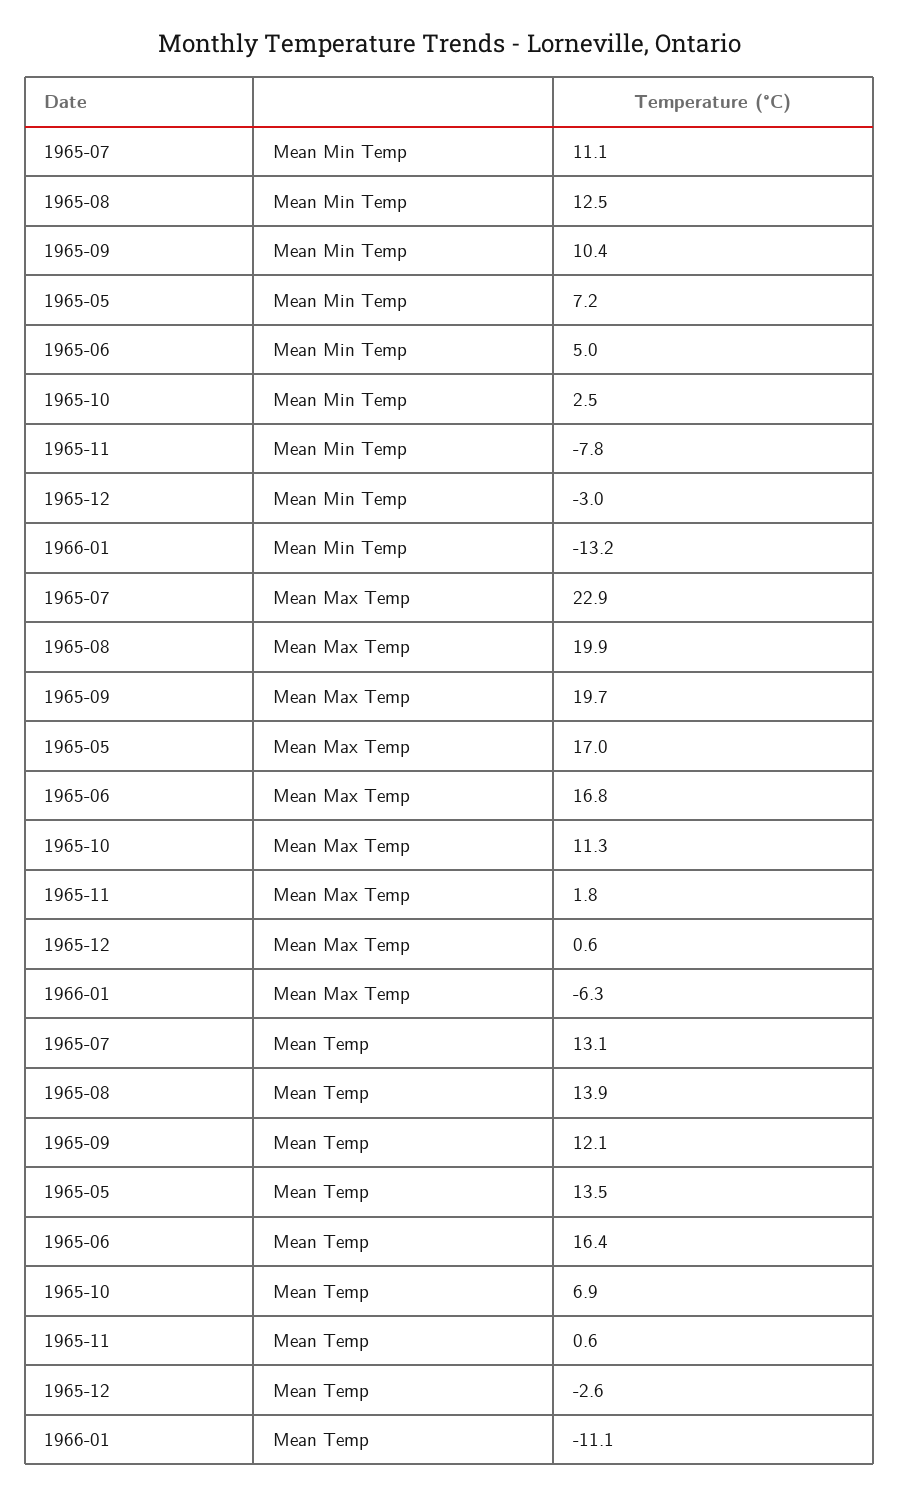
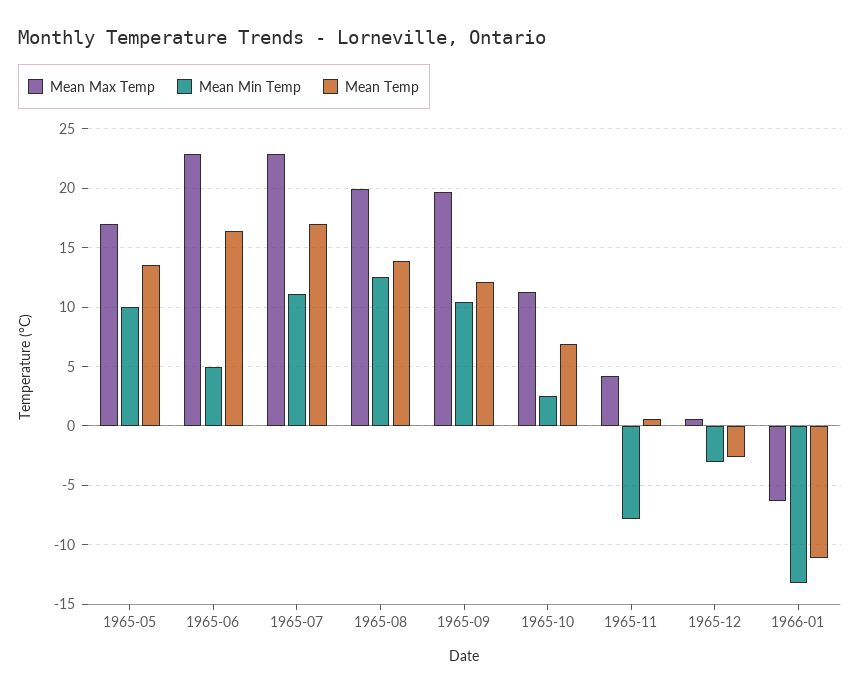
Mean Min Temp, 1965-05: 7.2 -> 10
Mean Max Temp, 1965-06: 16.8 -> 23
Mean Max Temp, 1965-11: 1.8 -> 4
Mean Temp, 1965-07: 13.1 -> 17

